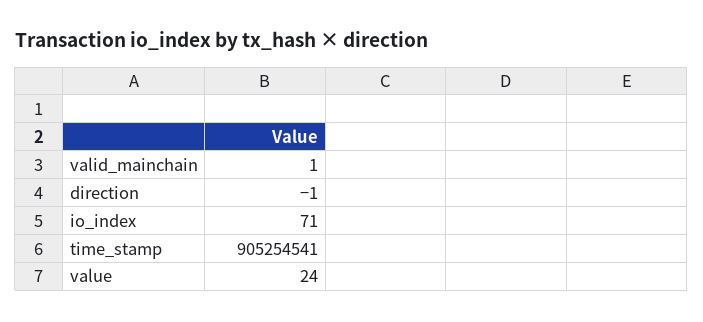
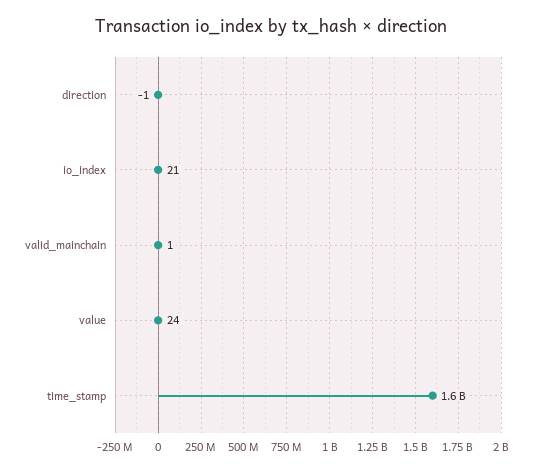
io_index: 71 -> 21
time_stamp: 905254541 -> 1600000000

